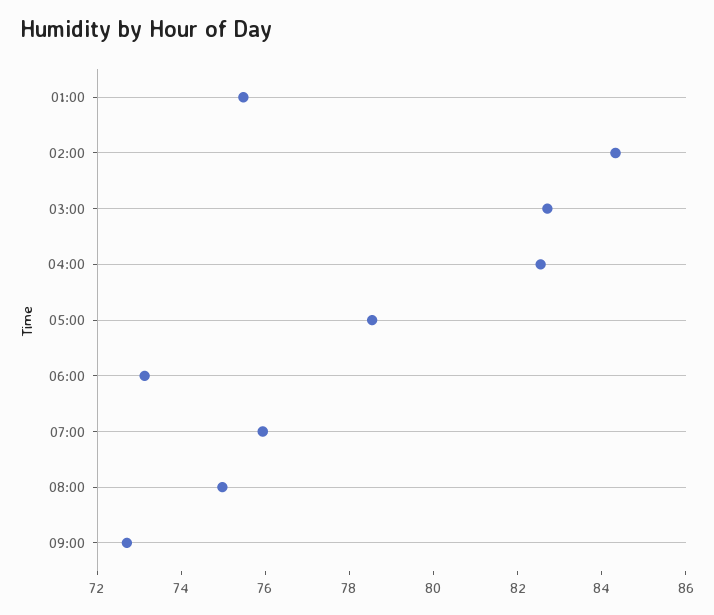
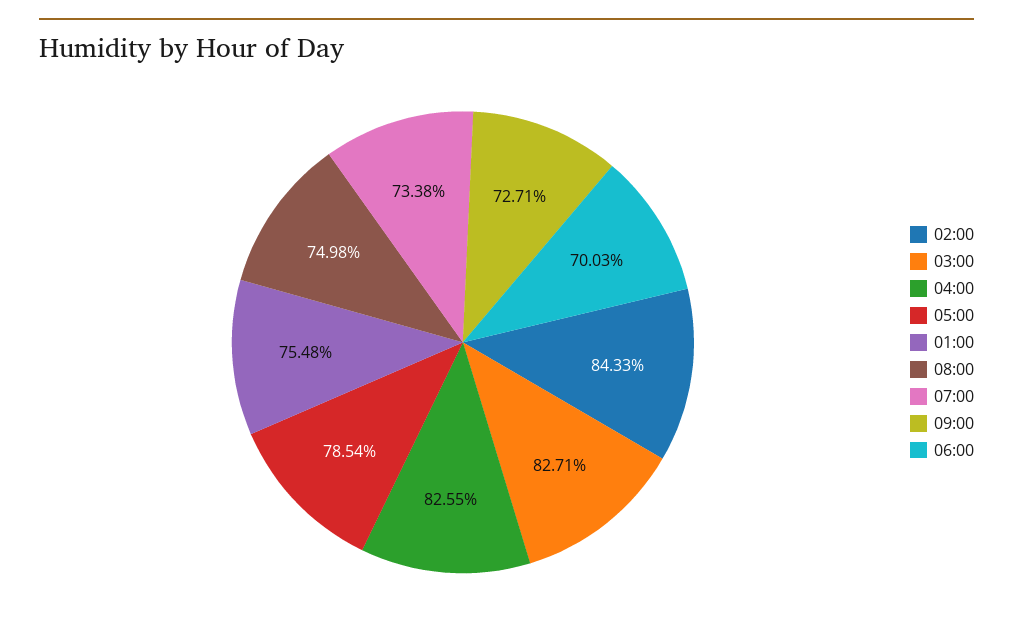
06:00: 73 -> 70.03
07:00: 76 -> 73.38

